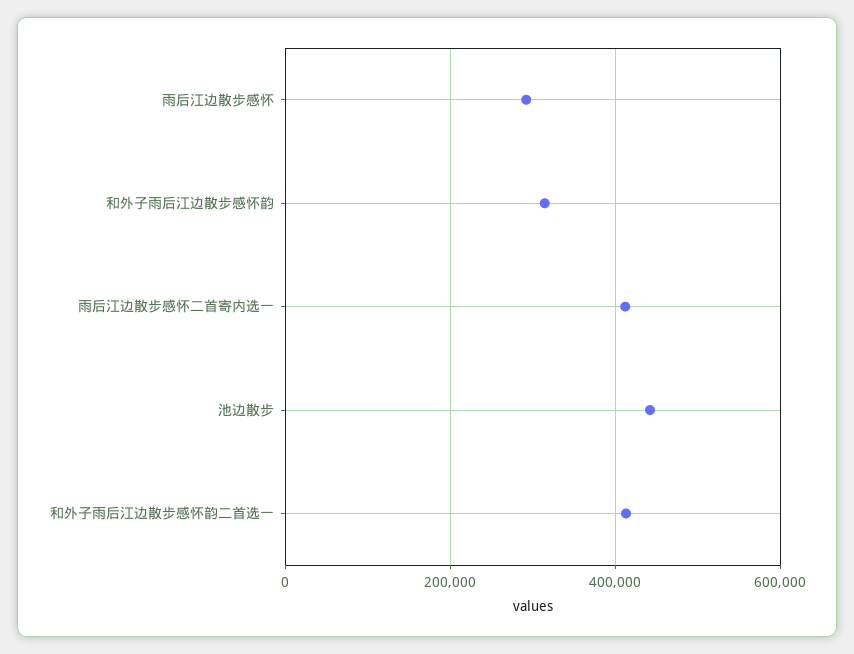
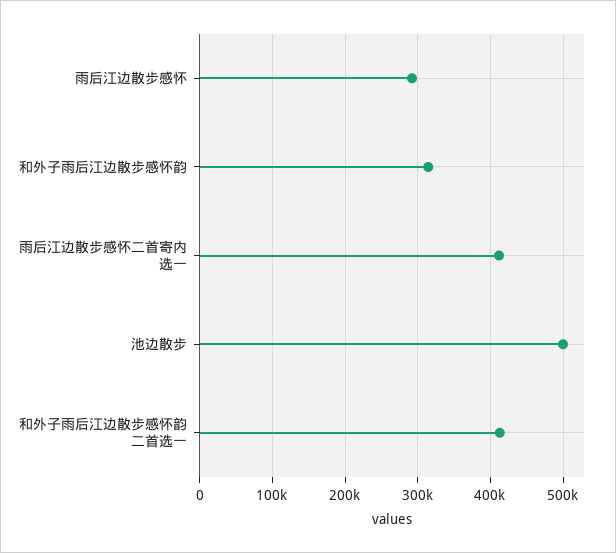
池边散步: 440000 -> 500000

